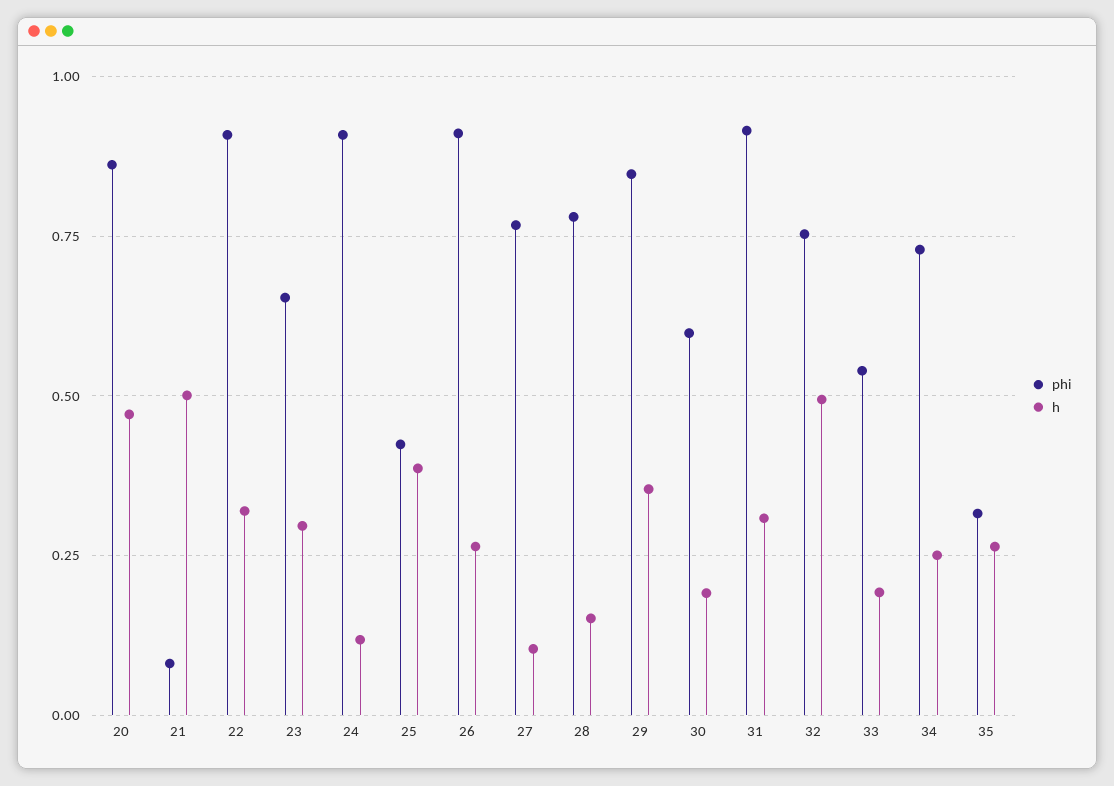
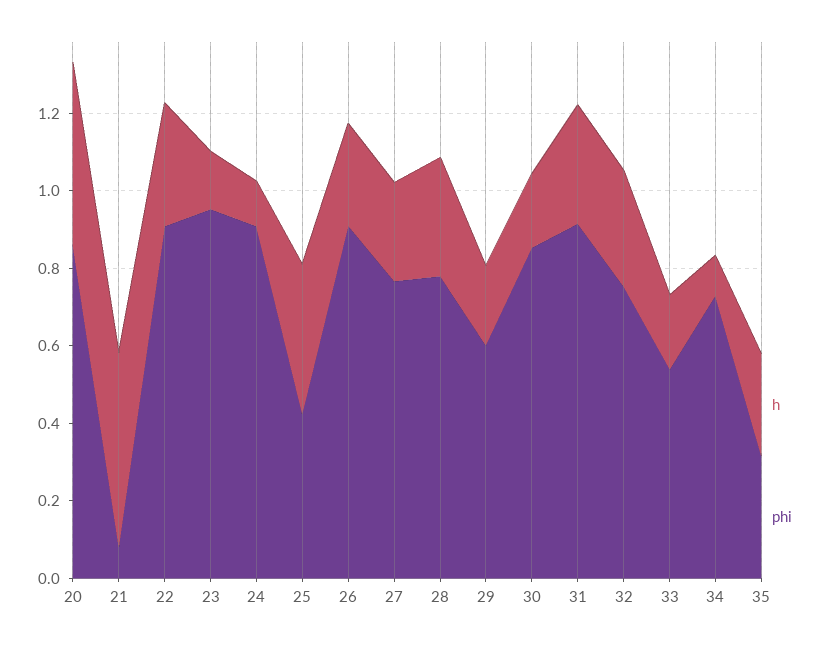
phi, 23: 0.65 -> 0.95
h, 23: 0.3 -> 0.15
h, 27: 0.1 -> 0.25
h, 28: 0.15 -> 0.3
phi, 29: 0.85 -> 0.6
h, 29: 0.35 -> 0.2
phi, 30: 0.6 -> 0.85
h, 32: 0.5 -> 0.3
h, 34: 0.25 -> 0.1

